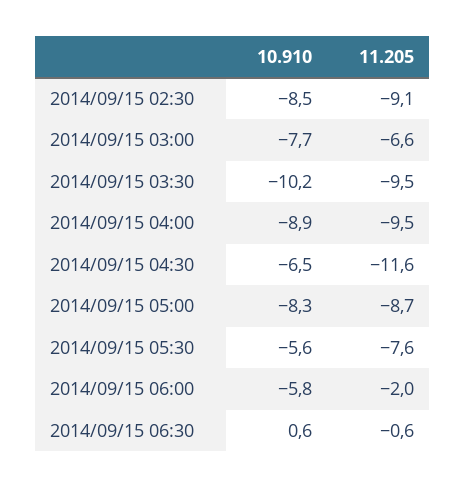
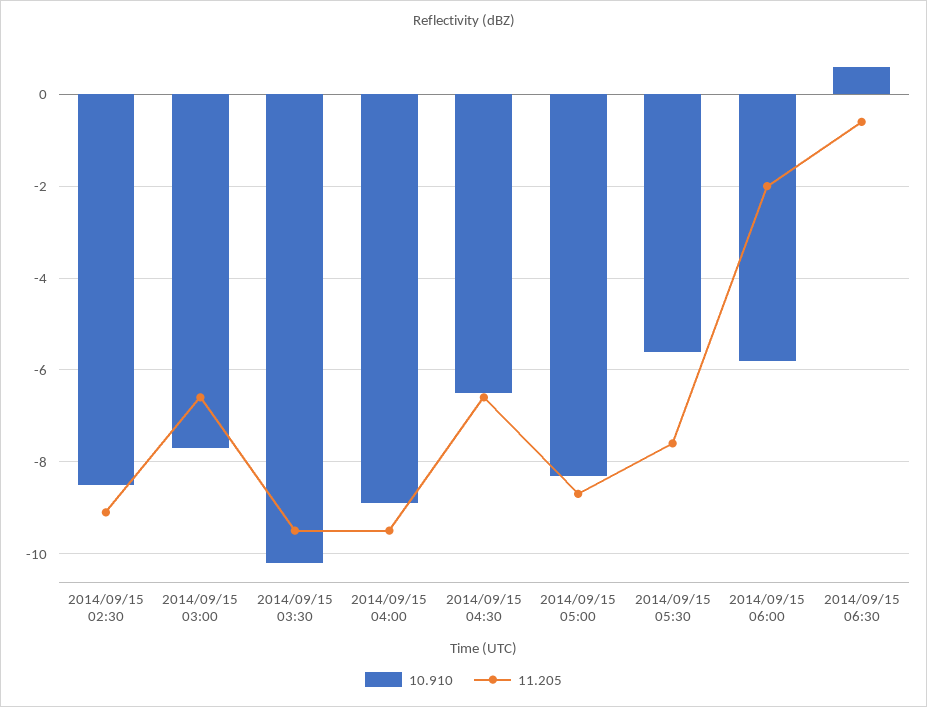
11.205, 2014/09/15 04:30: -11.6 -> -6.5

